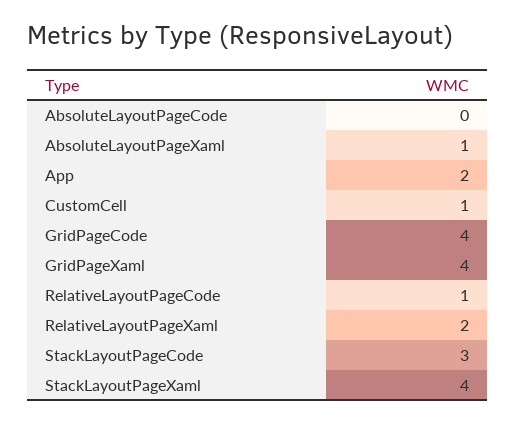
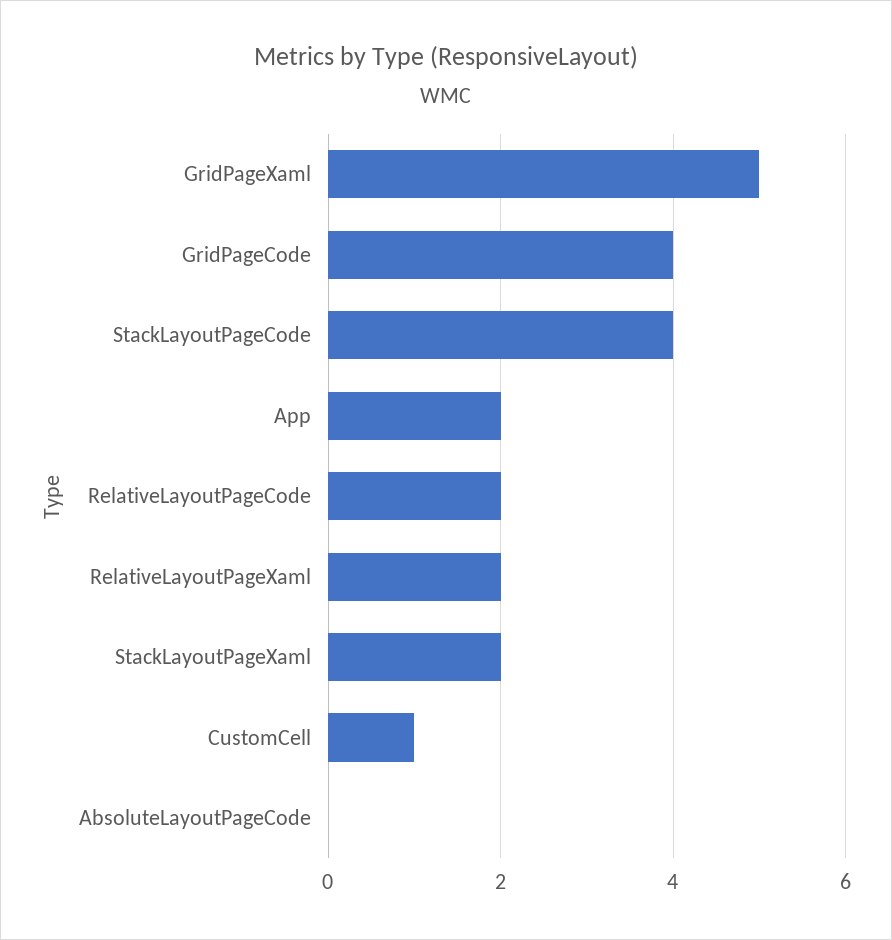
AbsoluteLayoutPageXaml: 1 -> none
GridPageXaml: 4 -> 5
RelativeLayoutPageCode: 1 -> 2
StackLayoutPageCode: 3 -> 4
StackLayoutPageXaml: 4 -> 2

